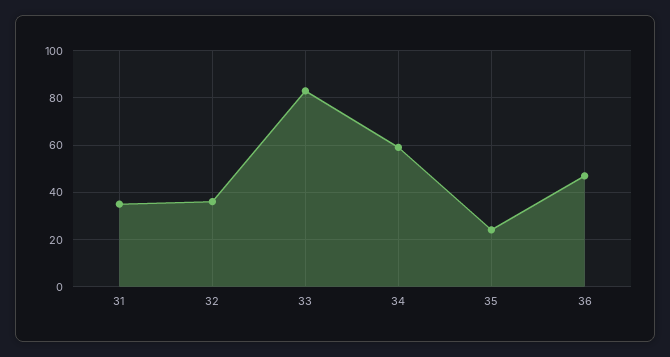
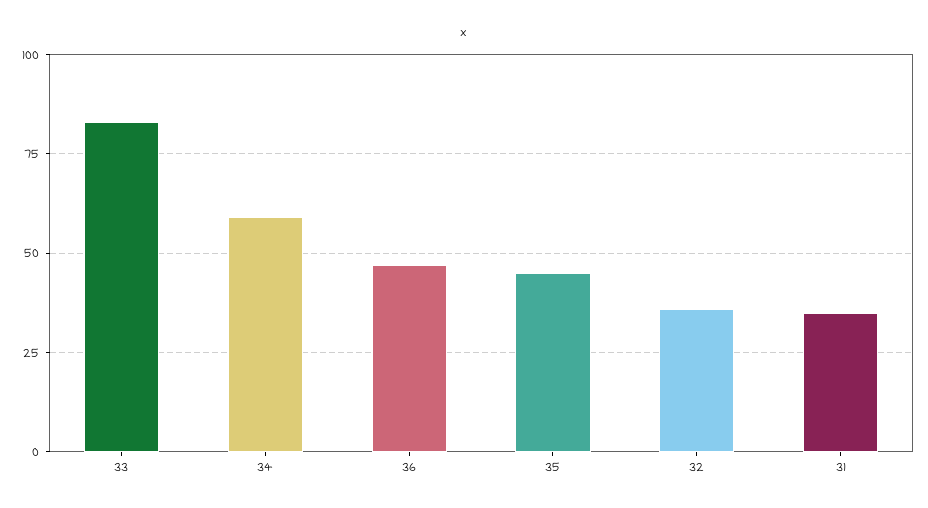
35: 25 -> 45

